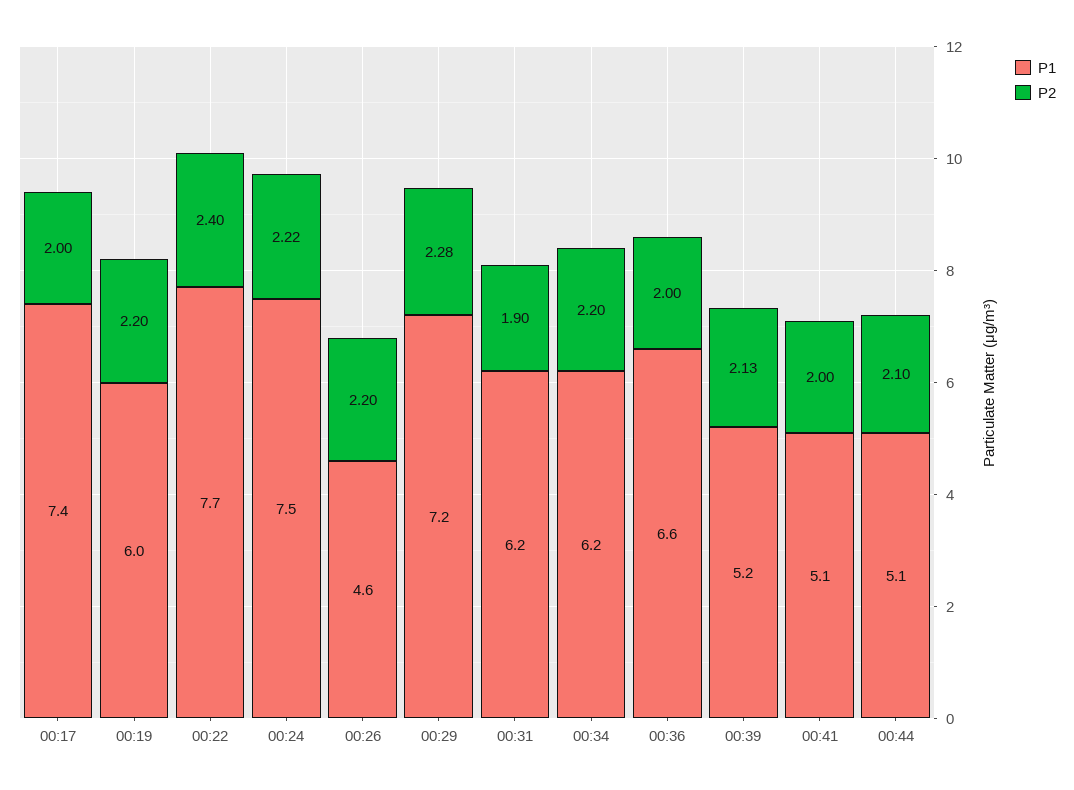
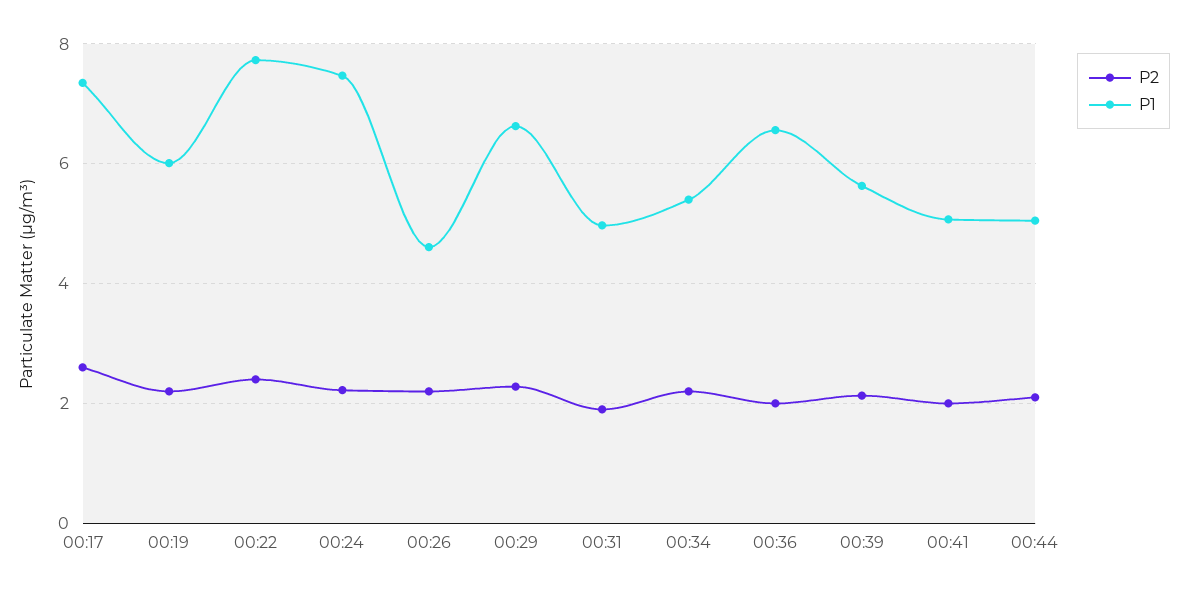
P2, 00:17: 2 -> 2.6
P1, 00:29: 7.2 -> 6.6
P1, 00:31: 6.2 -> 5
P1, 00:34: 6.2 -> 5.4
P1, 00:39: 5.2 -> 5.6

